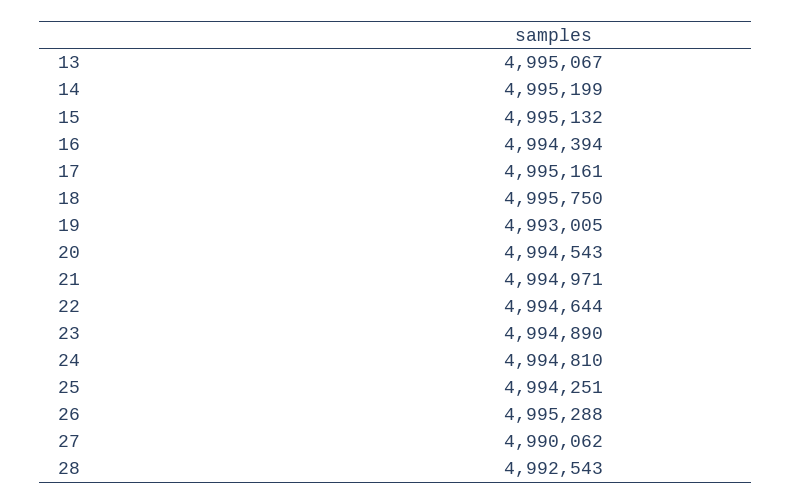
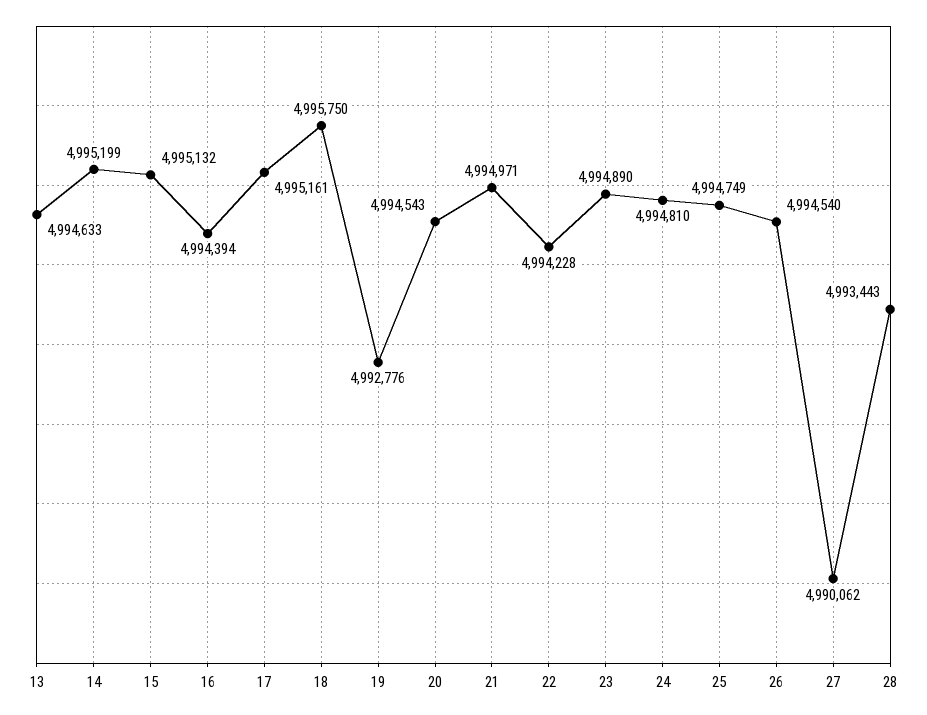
13: 4995067 -> 4994633
19: 4993005 -> 4992776
22: 4994644 -> 4994228
25: 4994251 -> 4994749
26: 4995288 -> 4994540
28: 4992543 -> 4993443

